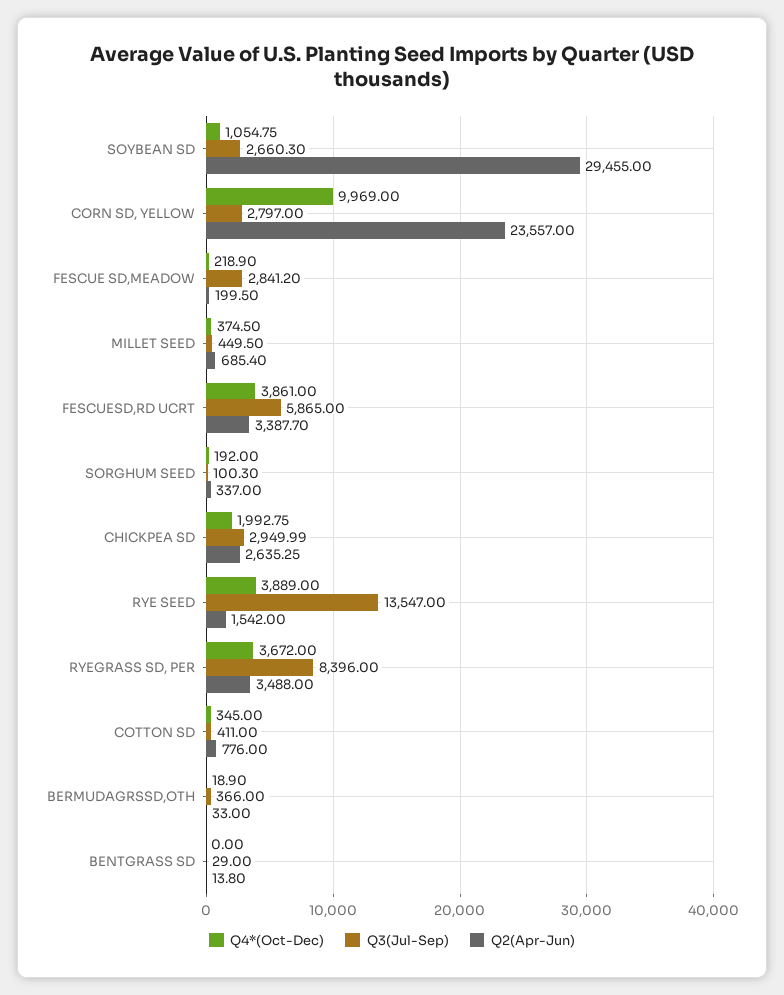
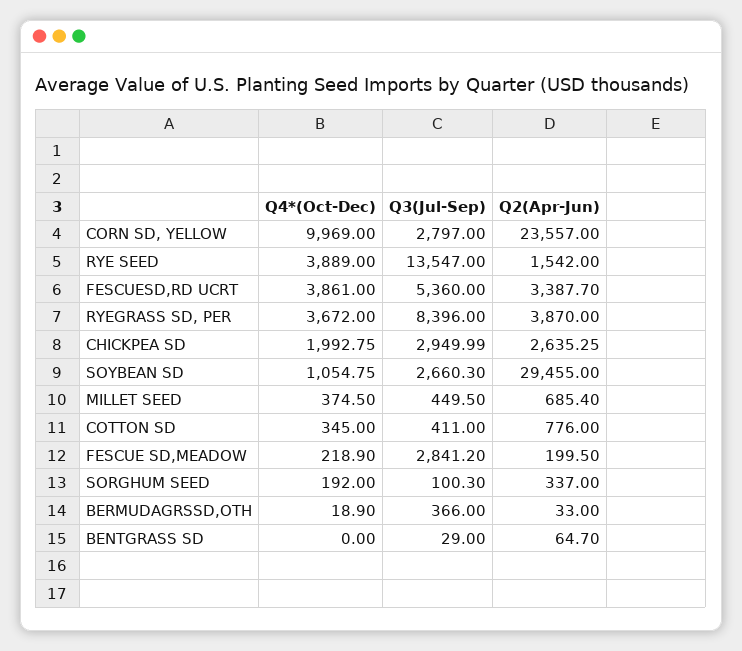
Q3(Jul-Sep), FESCUESD,RD UCRT: 5865 -> 5360
Q2(Apr-Jun), RYEGRASS SD, PER: 3488 -> 3870
Q2(Apr-Jun), BENTGRASS SD: 13.8 -> 64.7

